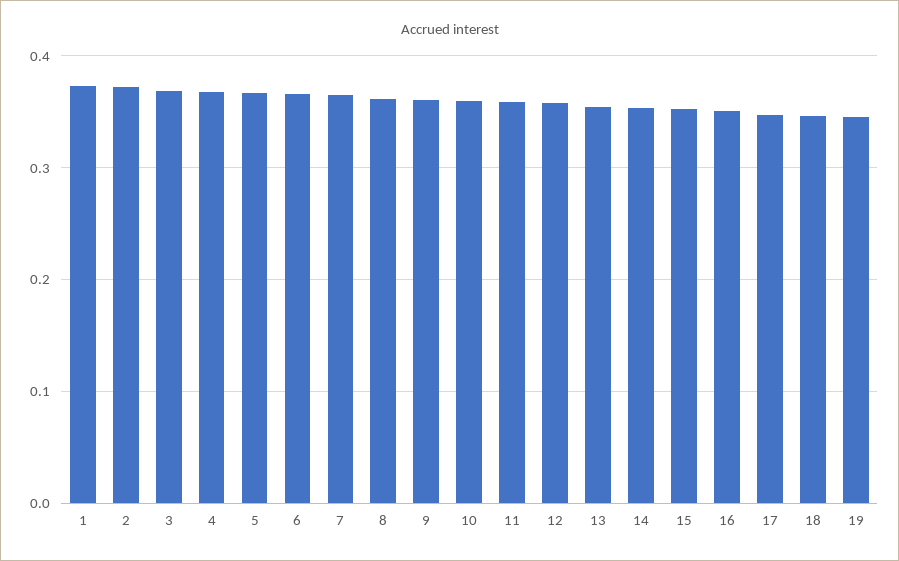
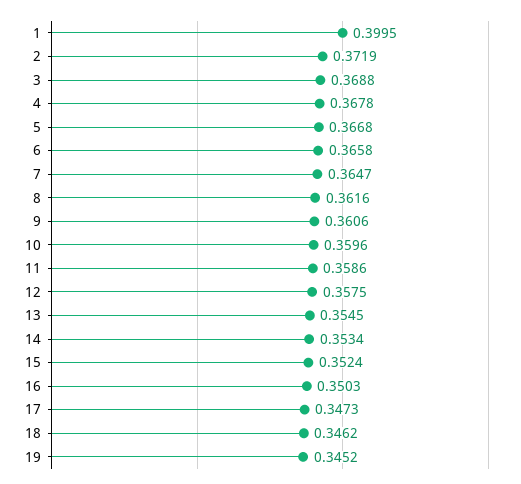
1: 0.37 -> 0.3995

